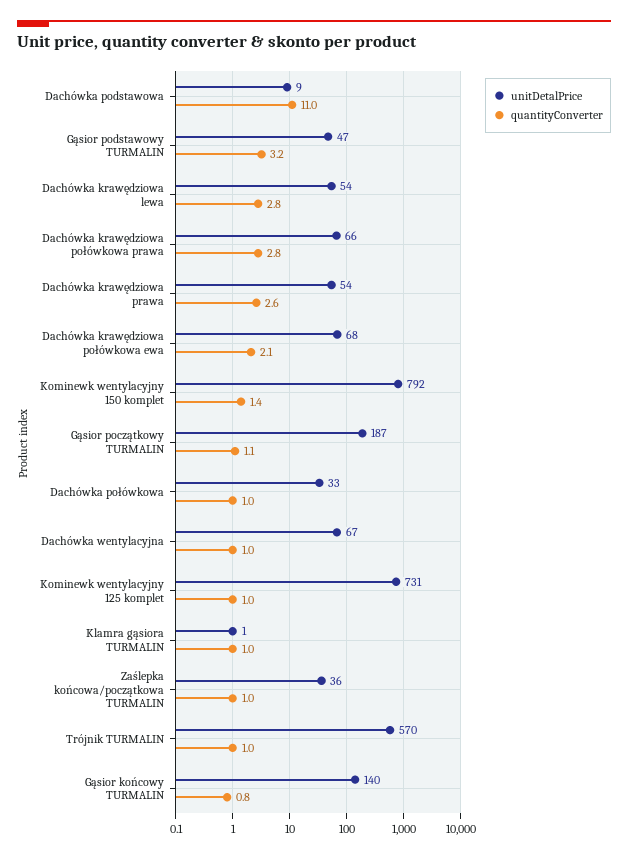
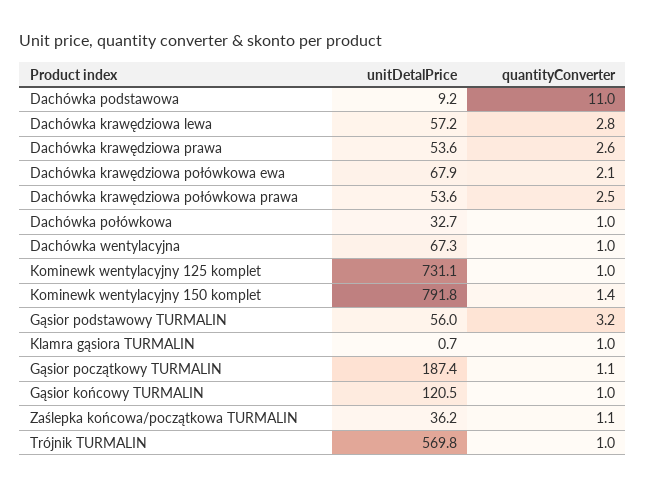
unitDetalPrice, Gąsior podstawowy TURMALIN: 47 -> 56
unitDetalPrice, Dachówka krawędziowa lewa: 54 -> 57.2
unitDetalPrice, Dachówka krawędziowa połówkowa prawa: 66 -> 53.6
quantityConverter, Dachówka krawędziowa połówkowa prawa: 2.8 -> 2.5
quantityConverter, Zaślepka końcowa/początkowa TURMALIN: 1 -> 1.1
unitDetalPrice, Gąsior końcowy TURMALIN: 140 -> 120.5
quantityConverter, Gąsior końcowy TURMALIN: 0.8 -> 1

